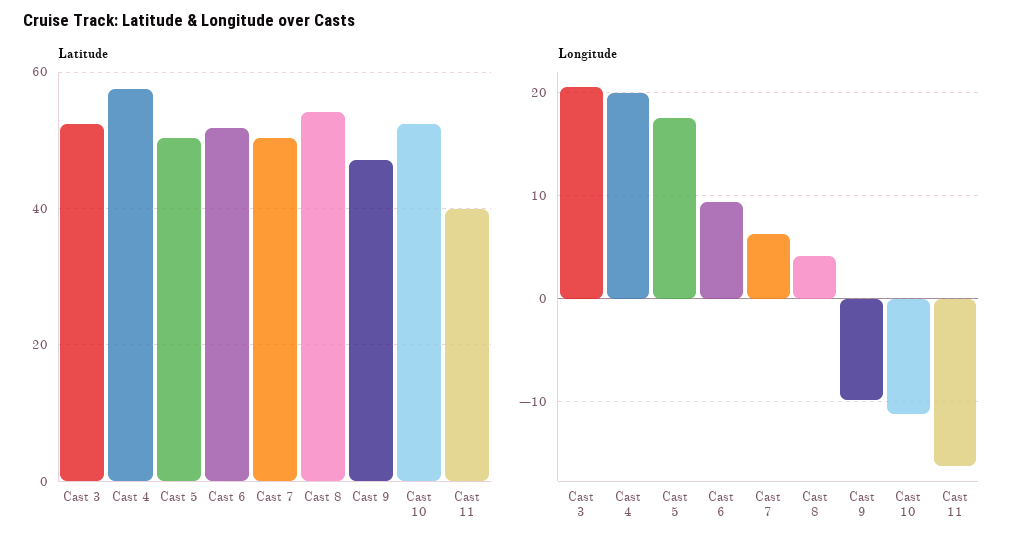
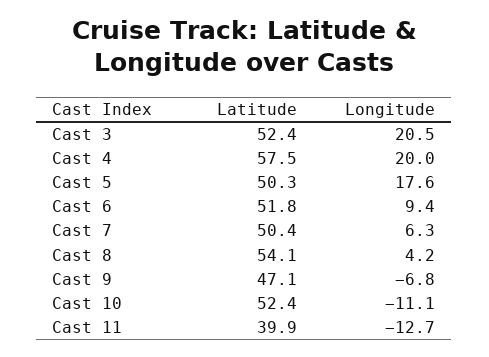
Longitude, Cast 9: -10 -> -6.8
Longitude, Cast 11: -16 -> -12.7

